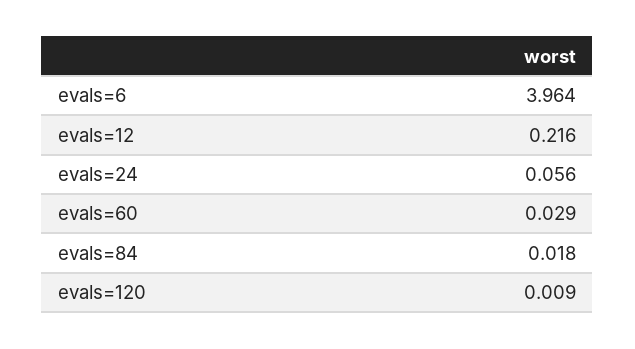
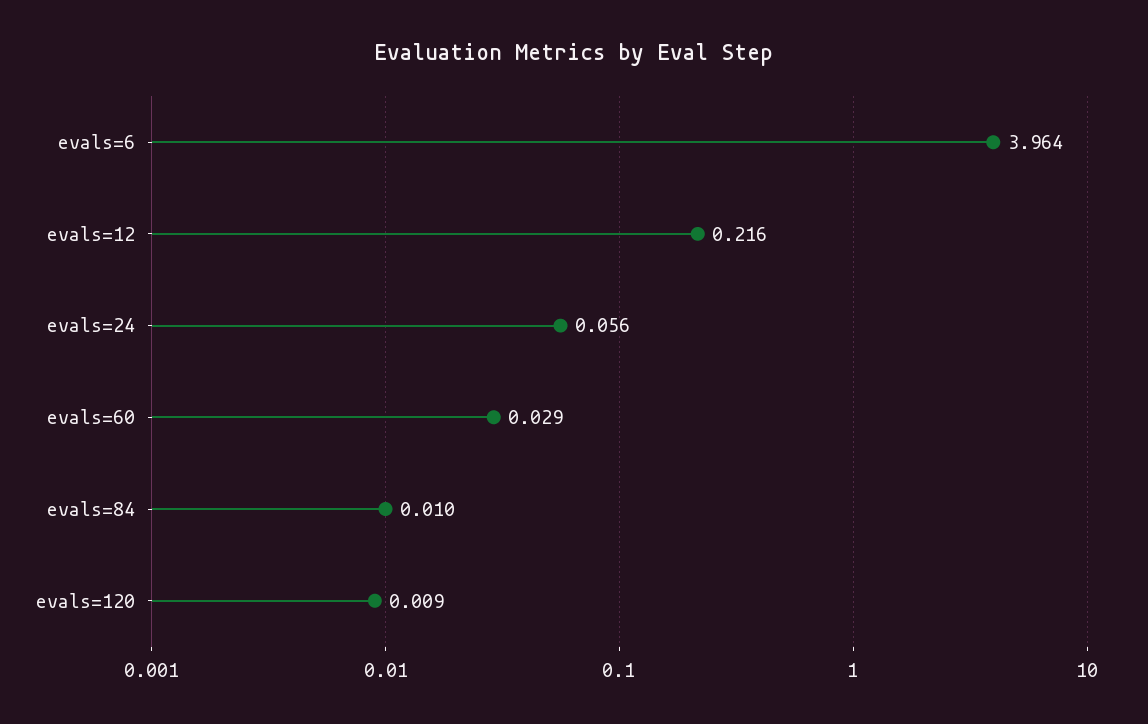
evals=84: 0.018 -> 0.01

